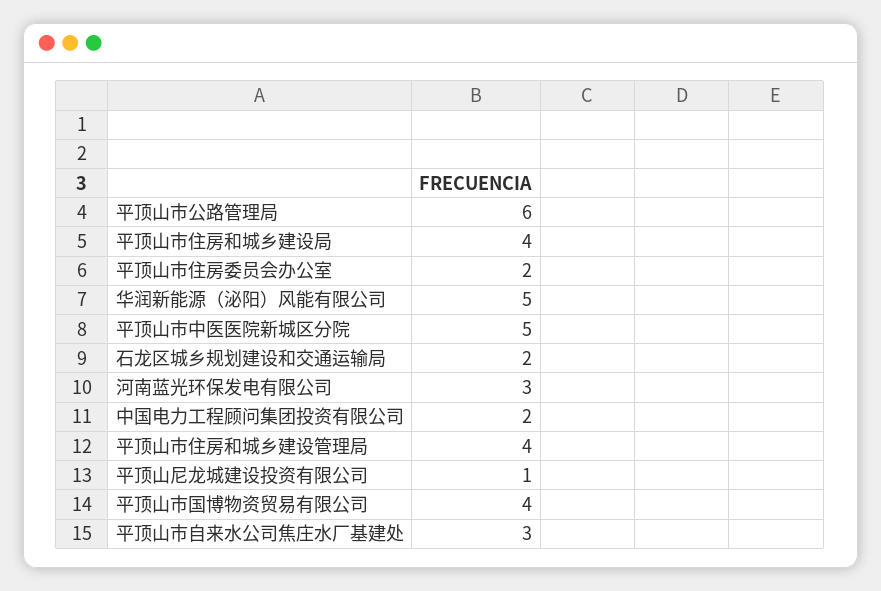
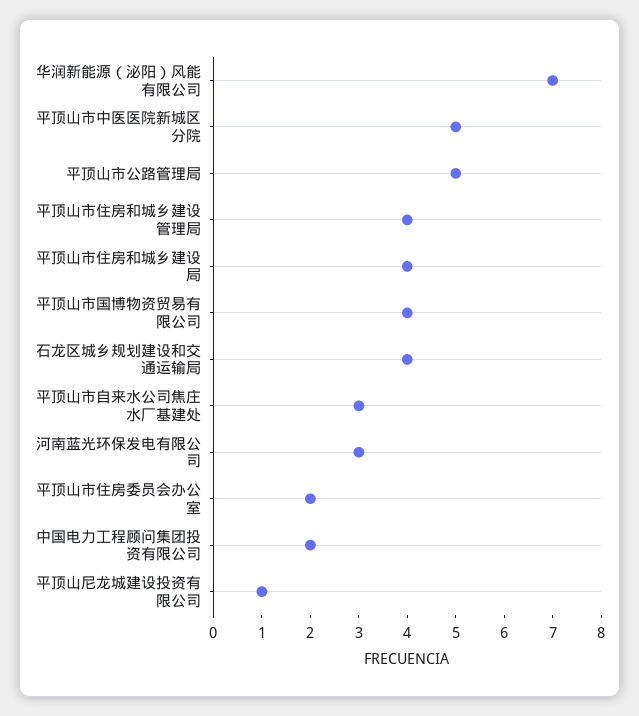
平顶山市公路管理局: 6 -> 5
华润新能源（泌阳）风能有限公司: 5 -> 7
石龙区城乡规划建设和交通运输局: 2 -> 4

